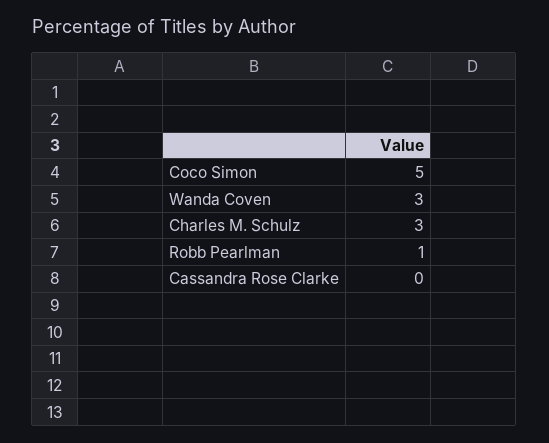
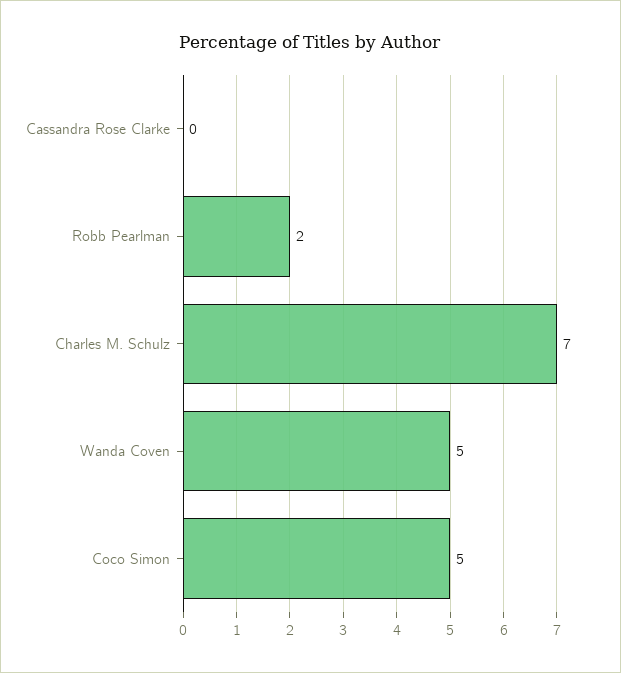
Wanda Coven: 3 -> 5
Charles M. Schulz: 3 -> 7
Robb Pearlman: 1 -> 2

